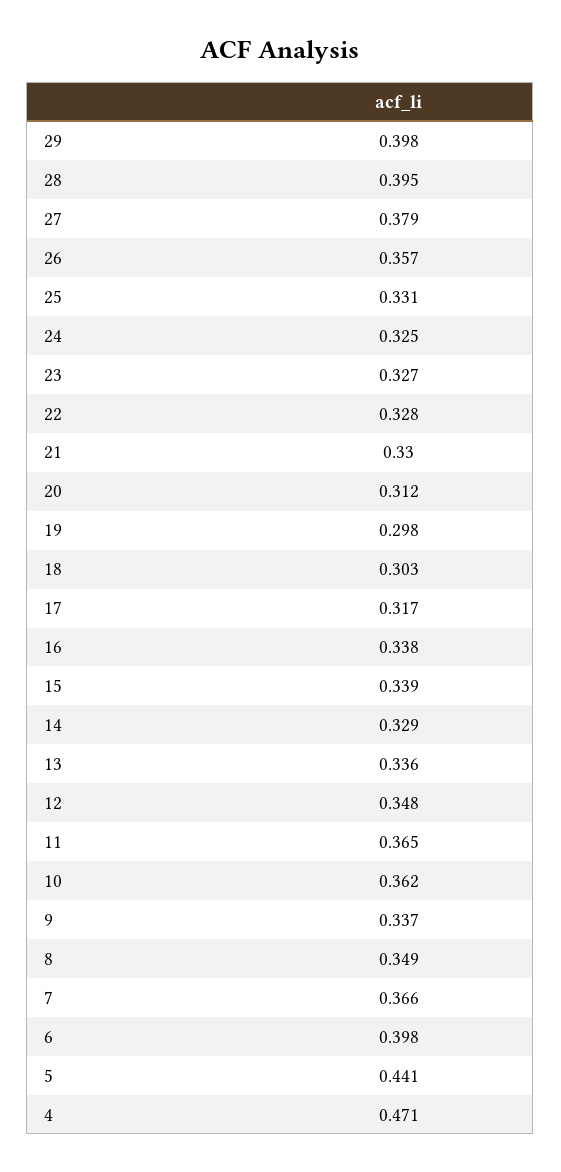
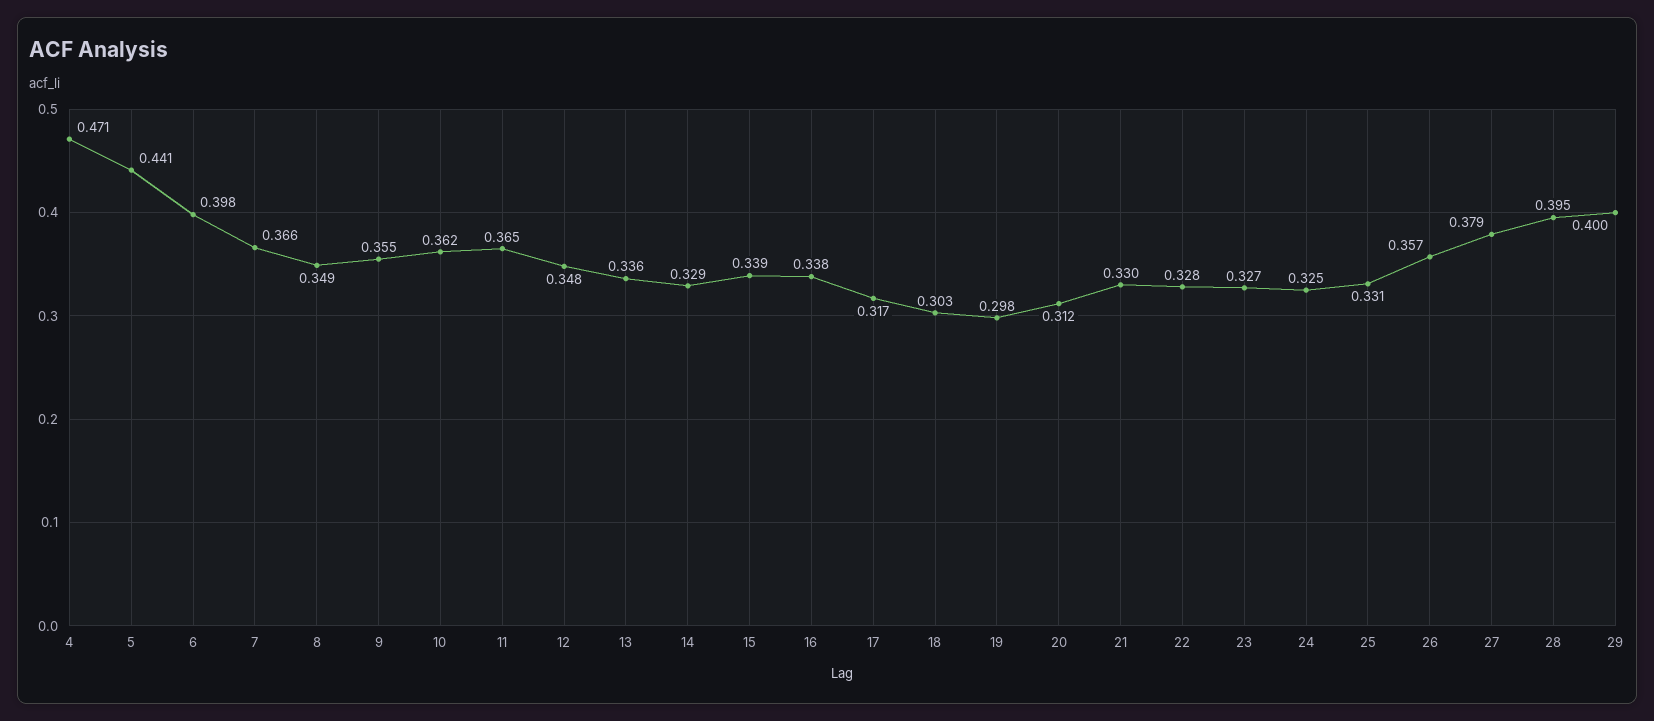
29: 0.398 -> 0.4
9: 0.337 -> 0.355

